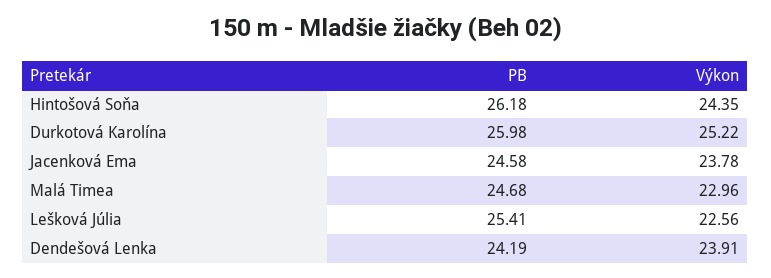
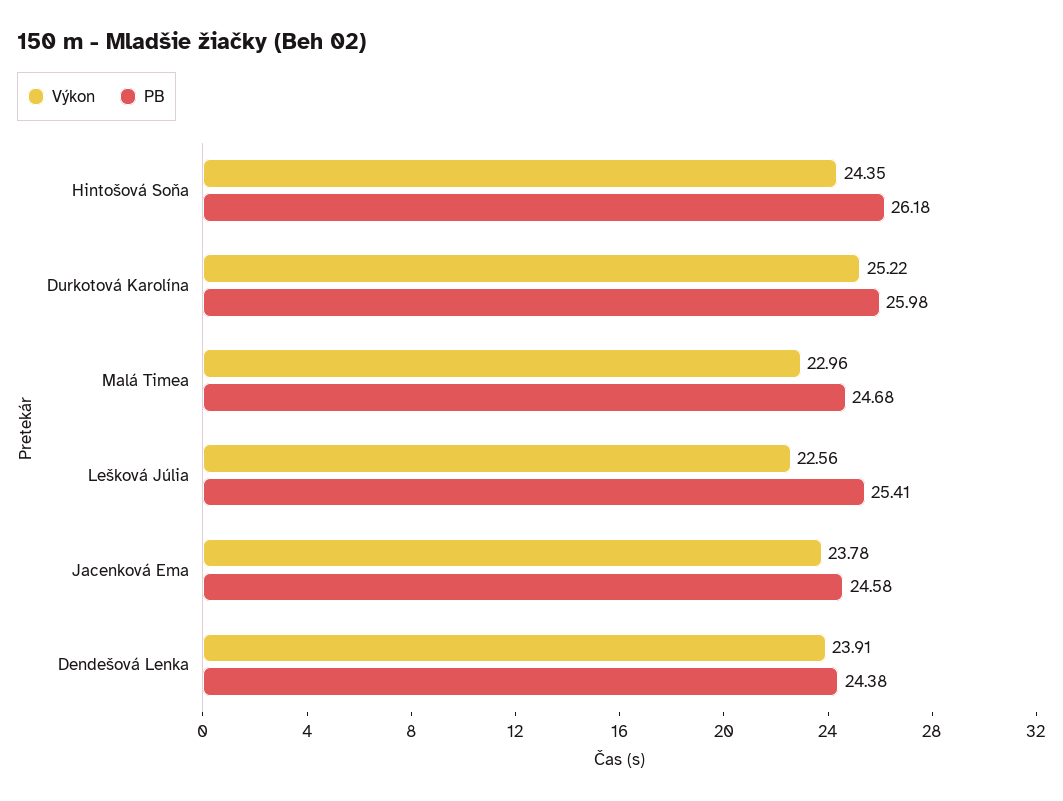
PB, Dendešová Lenka: 24.19 -> 24.38

